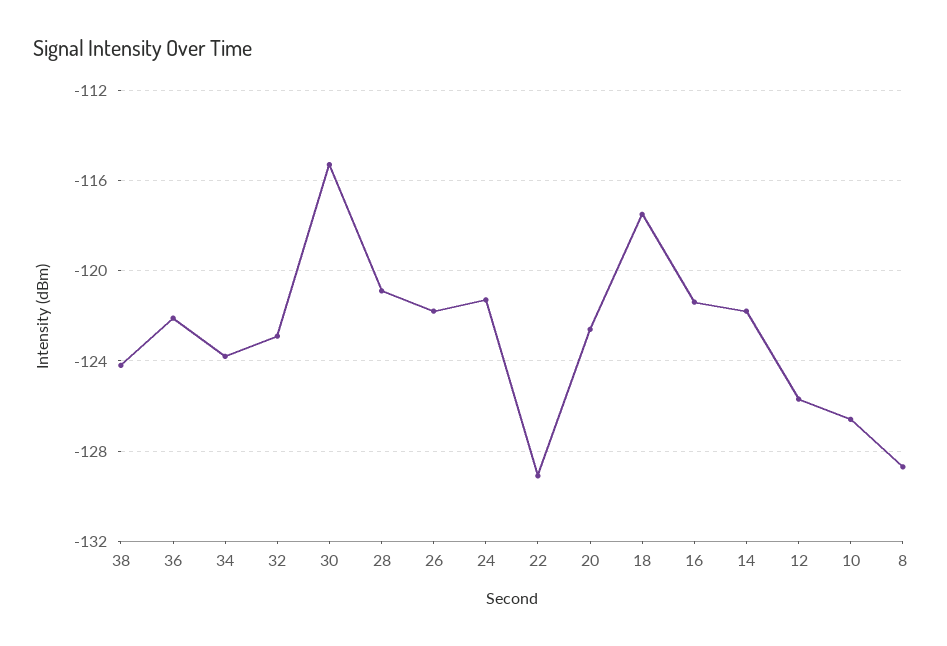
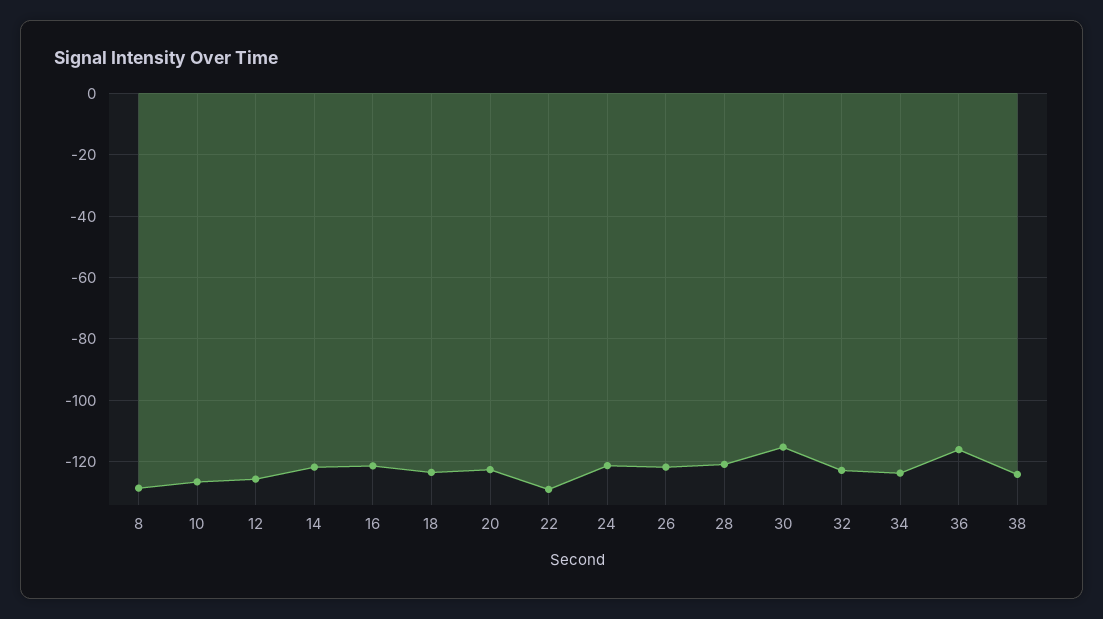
36: -122 -> -116
18: -117.5 -> -124

